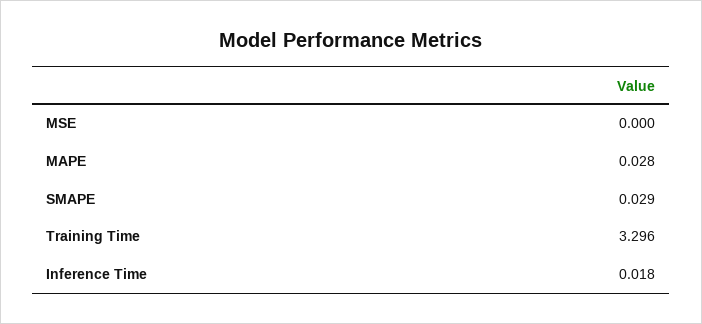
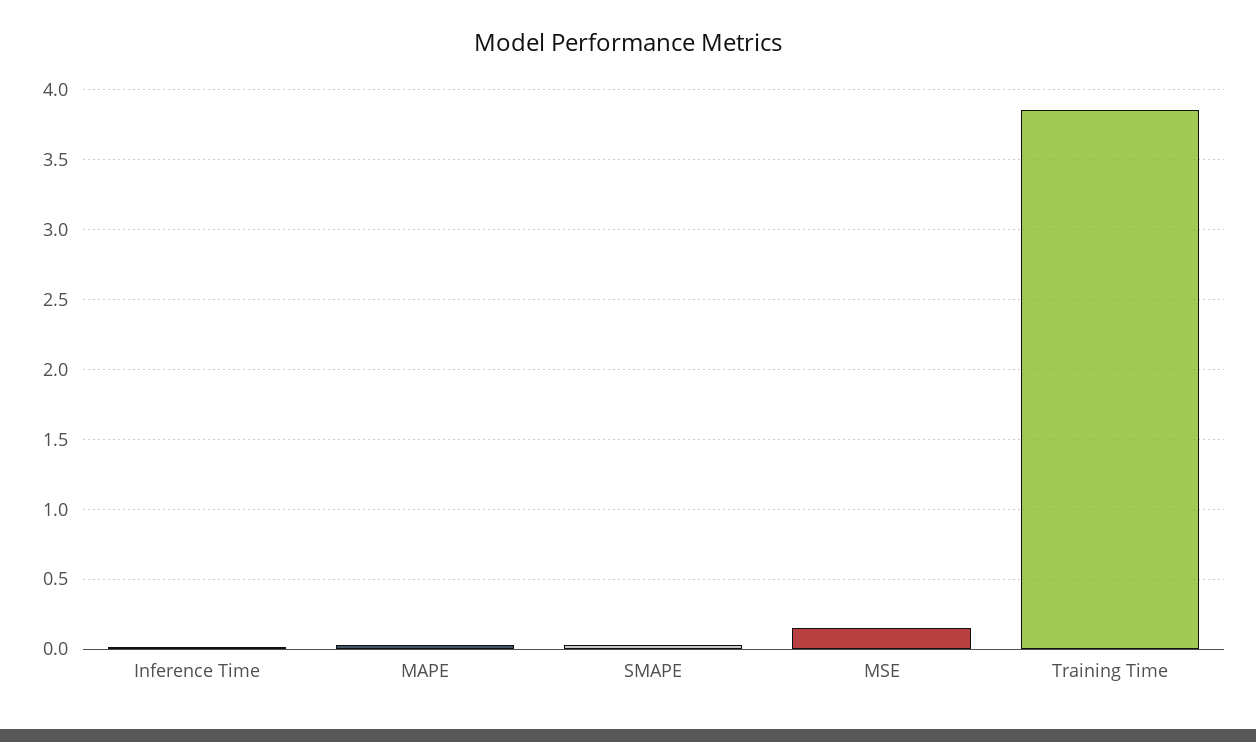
MSE: 0 -> 0.15
Training Time: 3.296 -> 3.85

